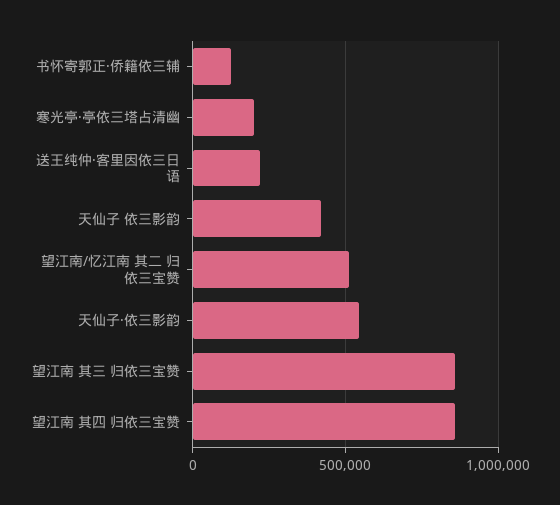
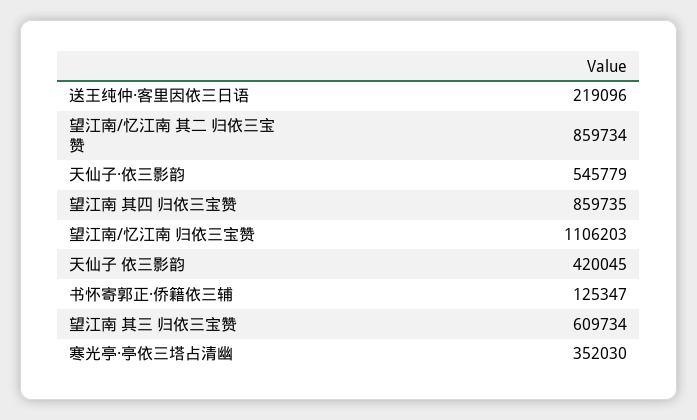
寒光亭·亭依三塔占清幽: 200000 -> 352030
望江南/忆江南 其二 归依三宝赞: 500000 -> 859734
望江南 其三 归依三宝赞: 850000 -> 609734
望江南/忆江南 归依三宝赞: none -> 1106203

